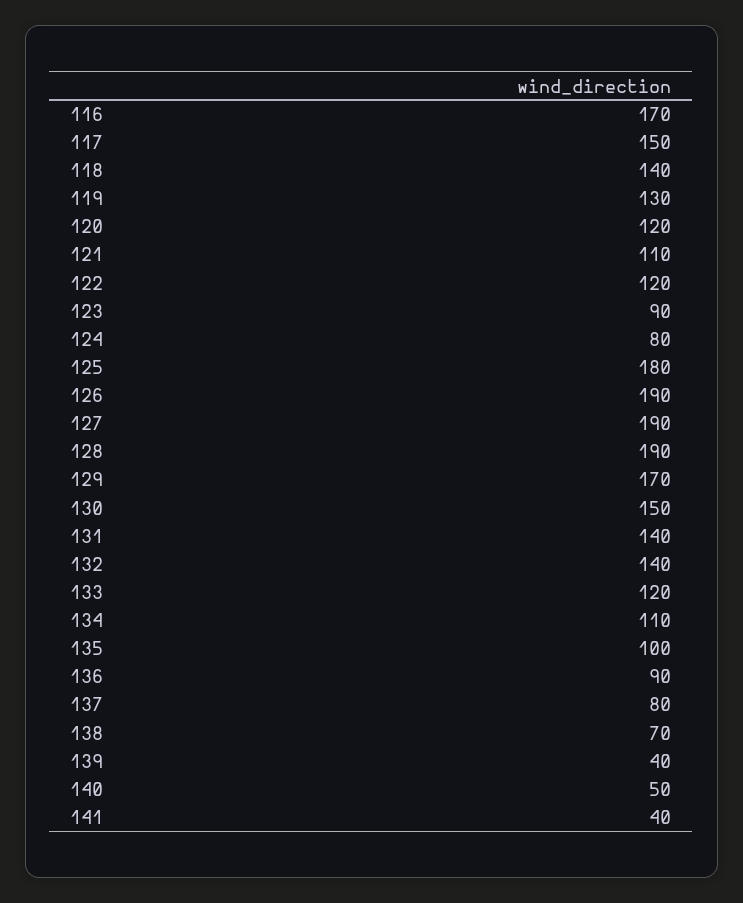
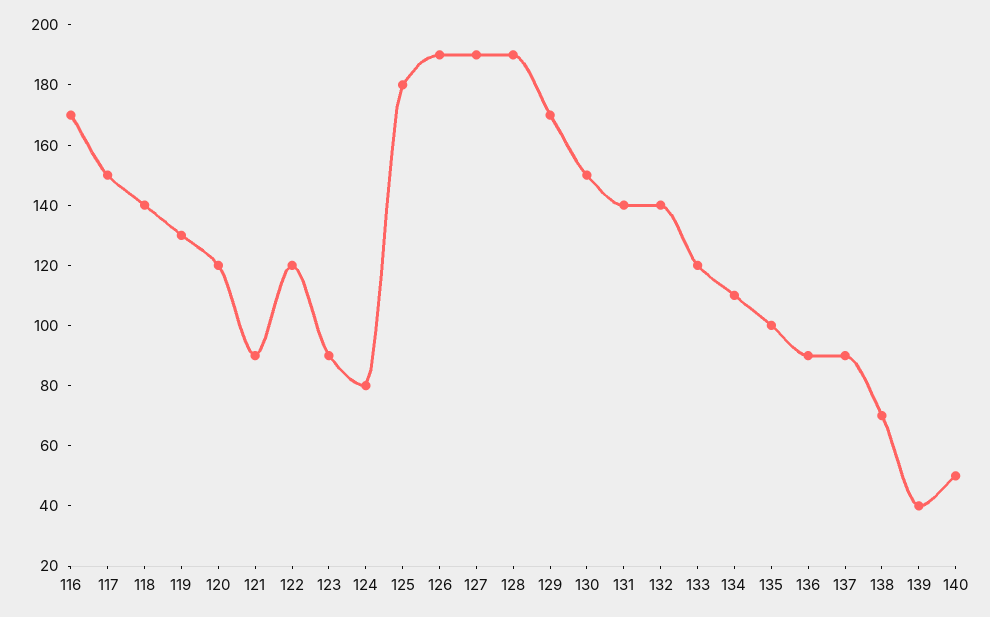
121: 110 -> 90
137: 80 -> 90
141: 40 -> none

